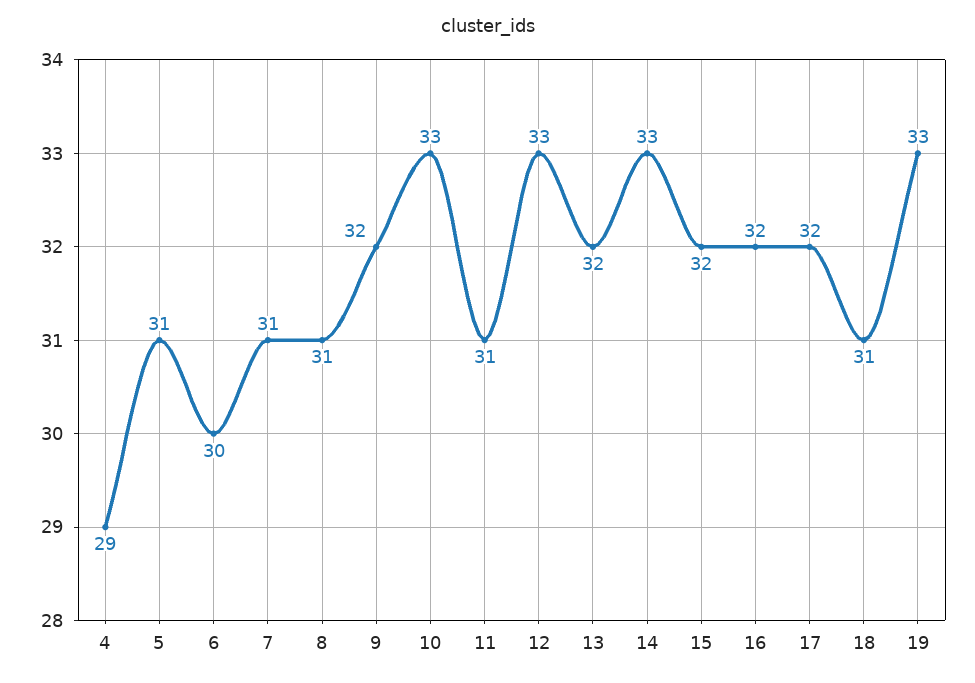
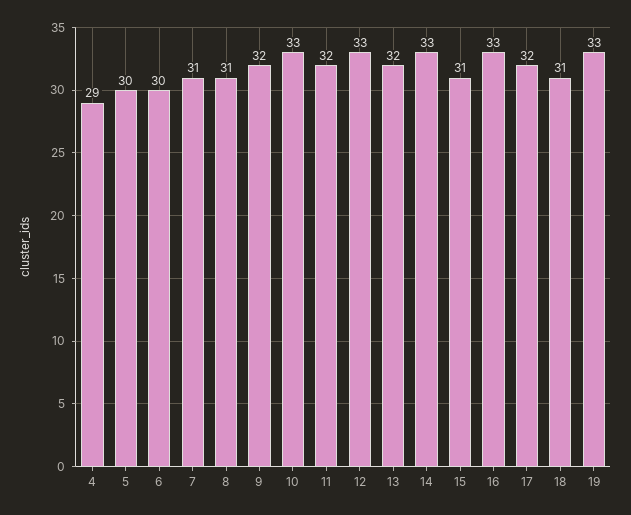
5: 31 -> 30
11: 31 -> 32
15: 32 -> 31
16: 32 -> 33

